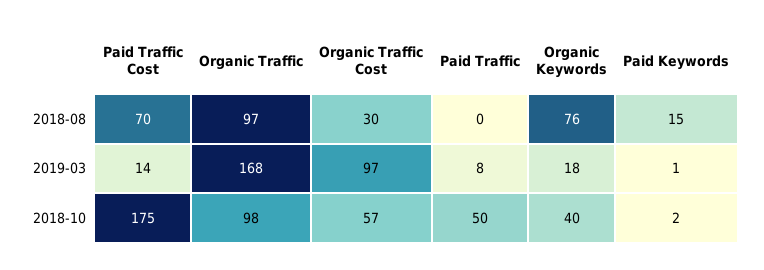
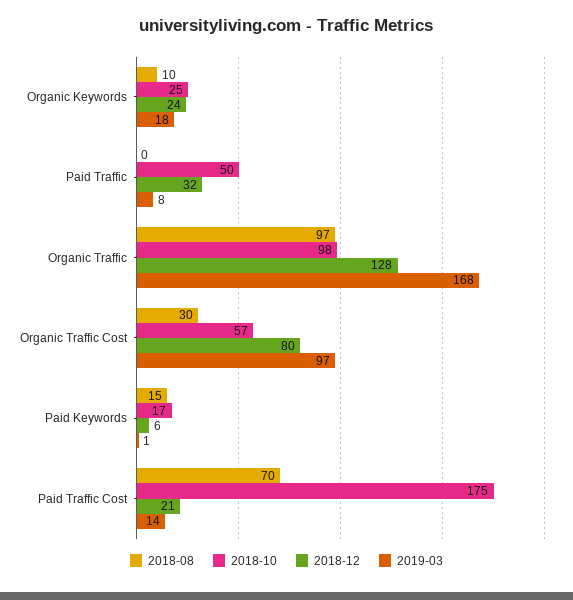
2018-08, Organic Keywords: 76 -> 10
2018-10, Organic Keywords: 40 -> 25
2018-10, Paid Keywords: 2 -> 17
2018-12, Organic Keywords: none -> 24
2018-12, Paid Traffic: none -> 32
2018-12, Organic Traffic: none -> 128
2018-12, Organic Traffic Cost: none -> 80
2018-12, Paid Keywords: none -> 6
2018-12, Paid Traffic Cost: none -> 21

